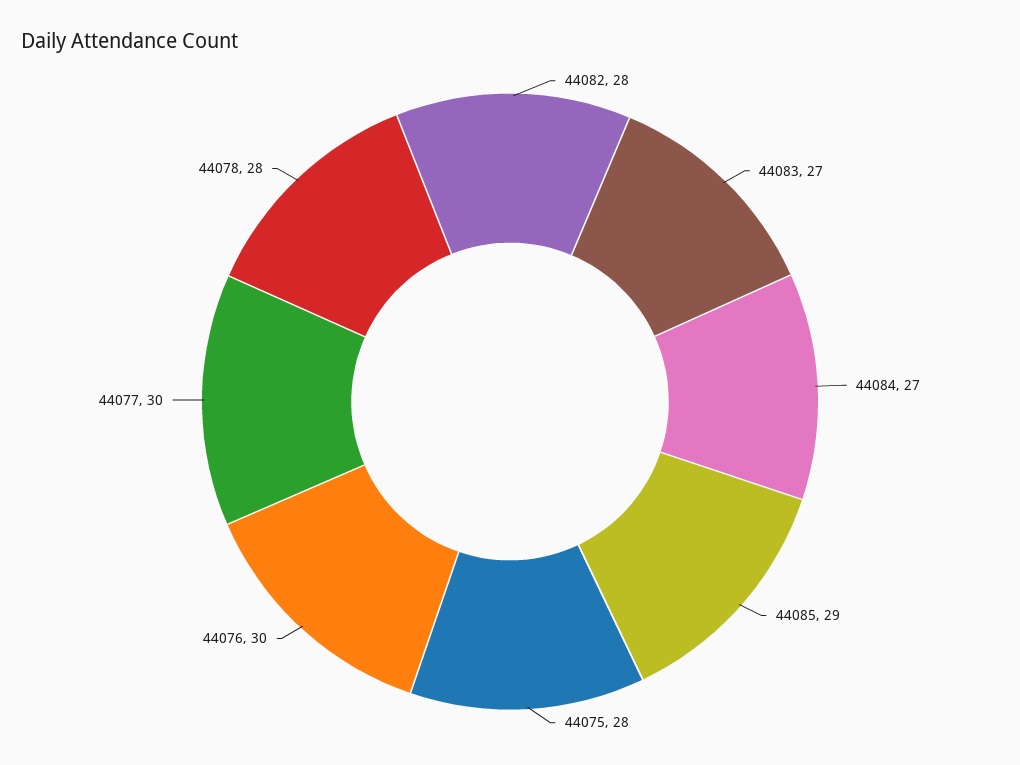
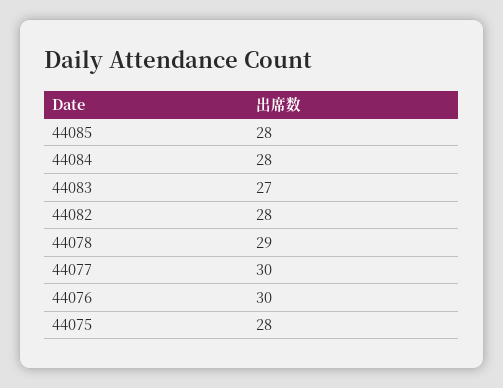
44084: 27 -> 28
44085: 29 -> 28
44078: 28 -> 29

